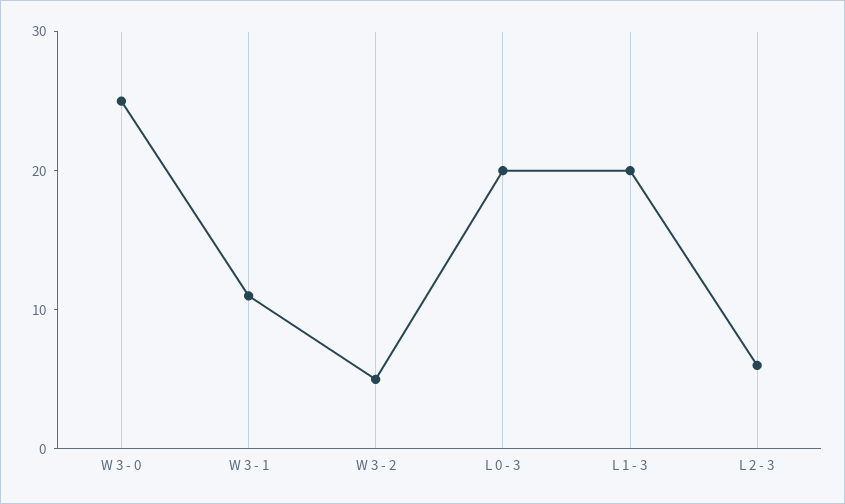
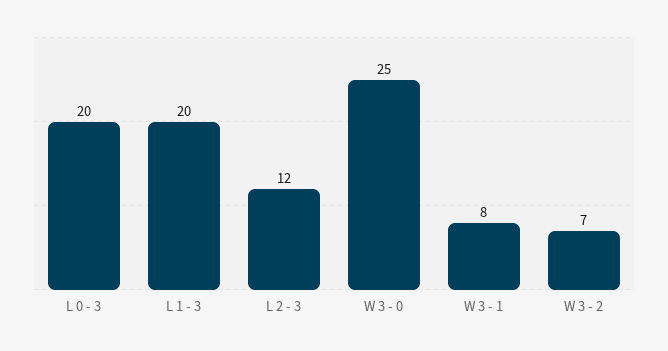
W 3 - 1: 11 -> 8
W 3 - 2: 5 -> 7
L 2 - 3: 6 -> 12

